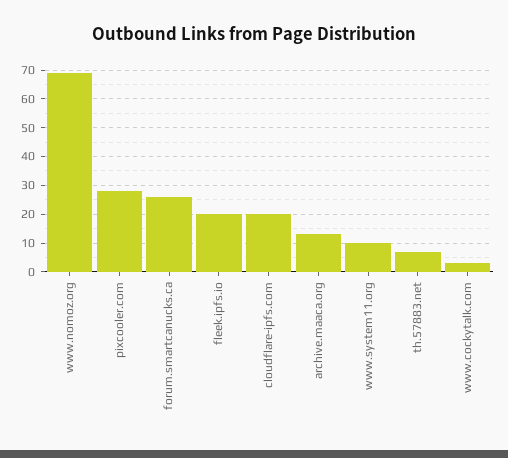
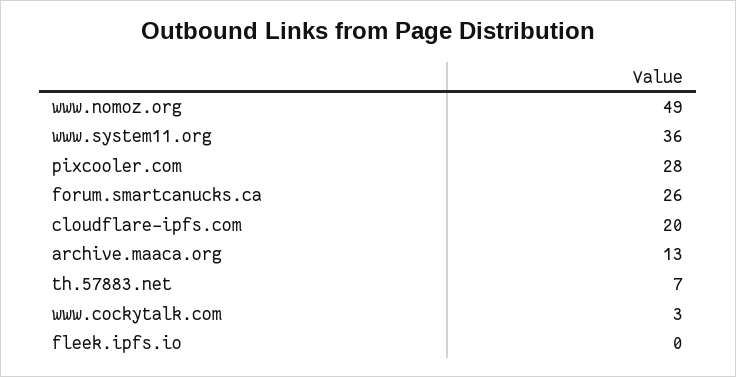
www.nomoz.org: 70 -> 49
fleek.ipfs.io: 20 -> 0
www.system11.org: 10 -> 36

